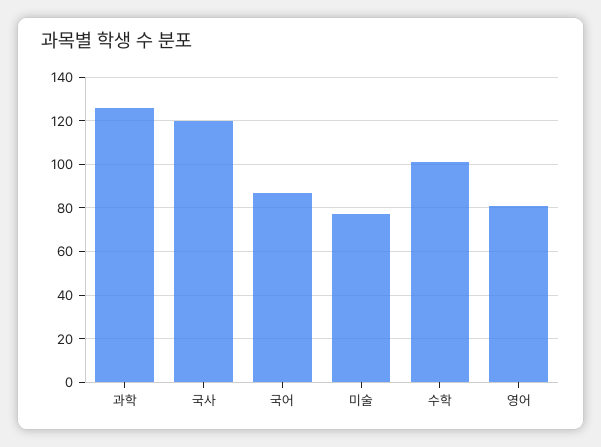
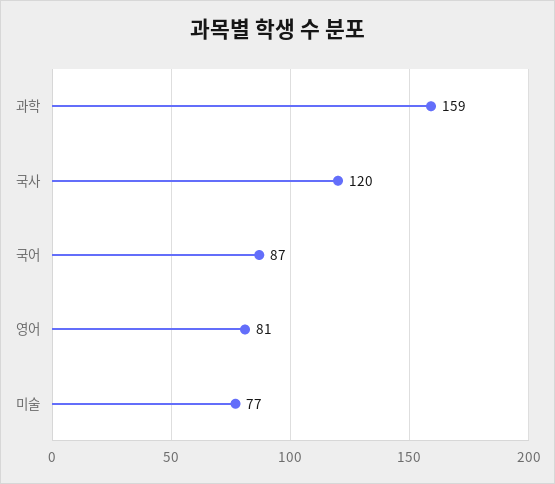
과학: 125 -> 159
수학: 100 -> none

